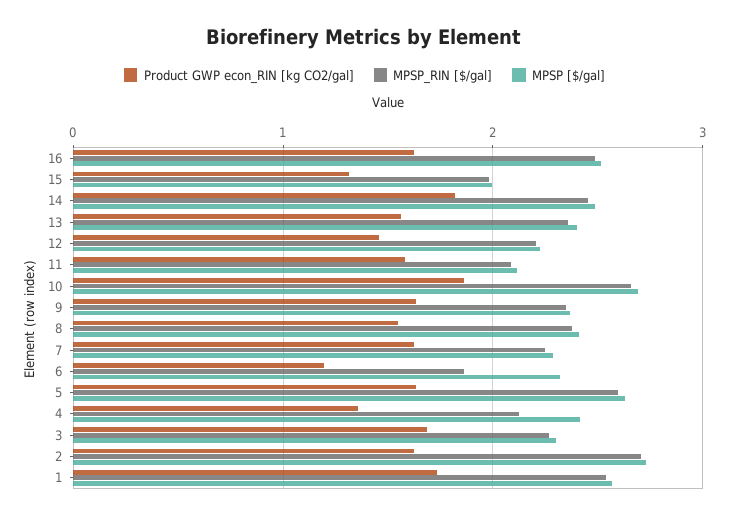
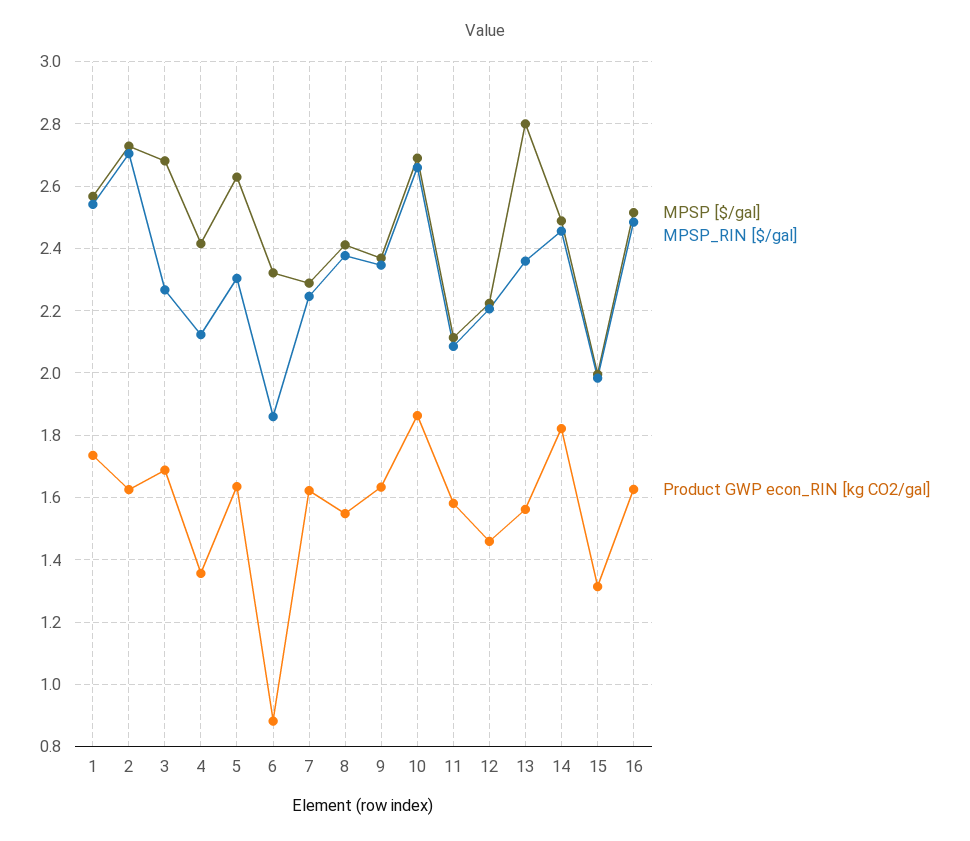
MPSP [$/gal], 13: 2.4 -> 2.8
Product GWP econ_RIN [kg CO2/gal], 6: 1.2 -> 0.88
MPSP_RIN [$/gal], 5: 2.6 -> 2.3
MPSP [$/gal], 3: 2.3 -> 2.68

